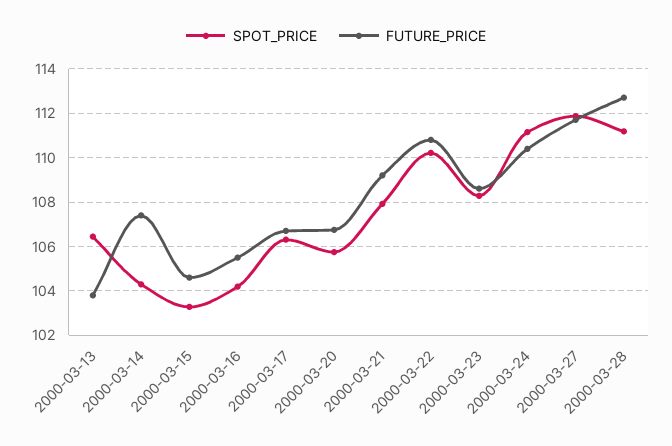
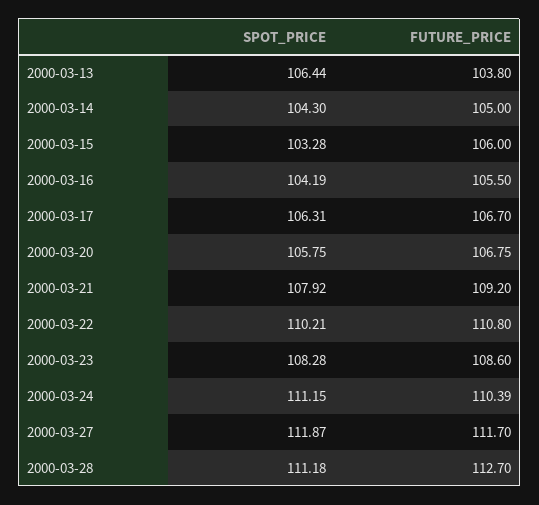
FUTURE_PRICE, 2000-03-14: 107.5 -> 105
FUTURE_PRICE, 2000-03-15: 104.5 -> 106

